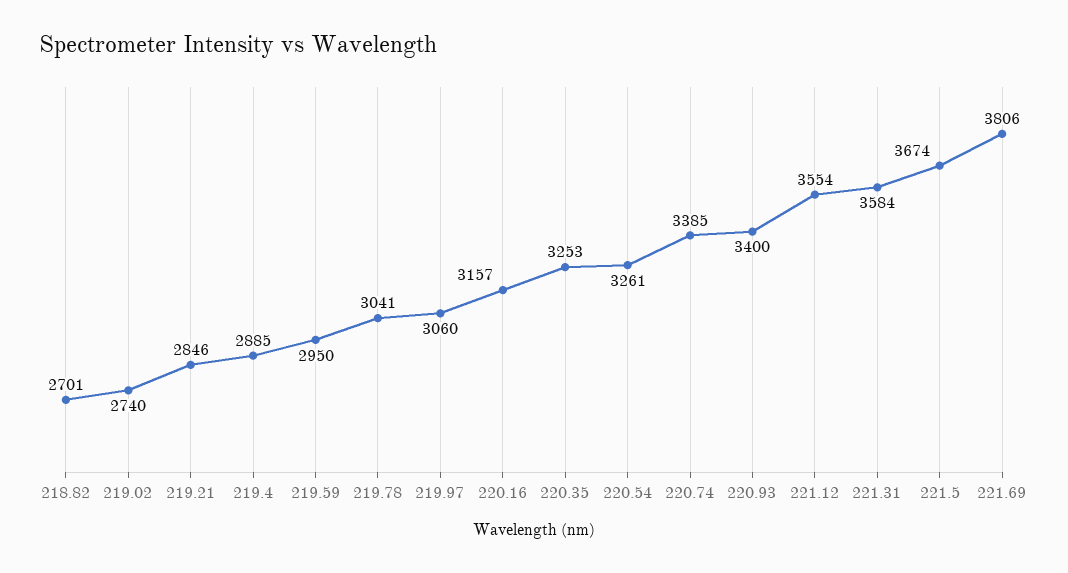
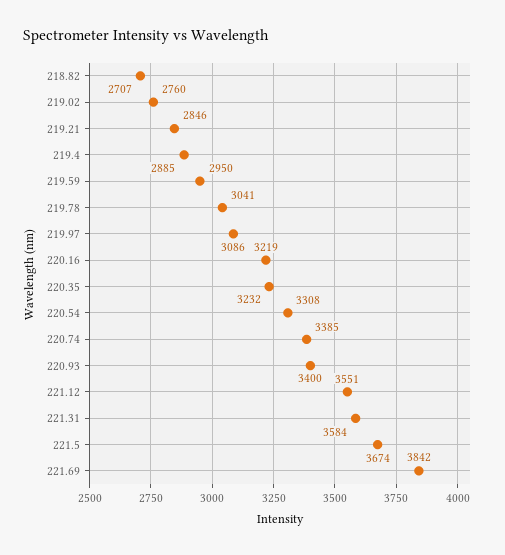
218.82: 2701 -> 2707
219.02: 2740 -> 2760
219.97: 3060 -> 3086
220.16: 3157 -> 3219
220.35: 3253 -> 3232
220.54: 3261 -> 3308
221.12: 3554 -> 3551
221.69: 3806 -> 3842

